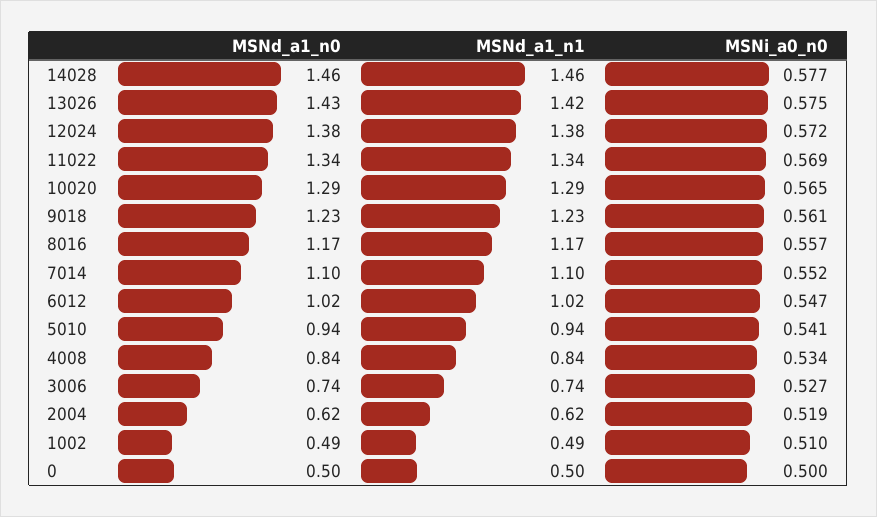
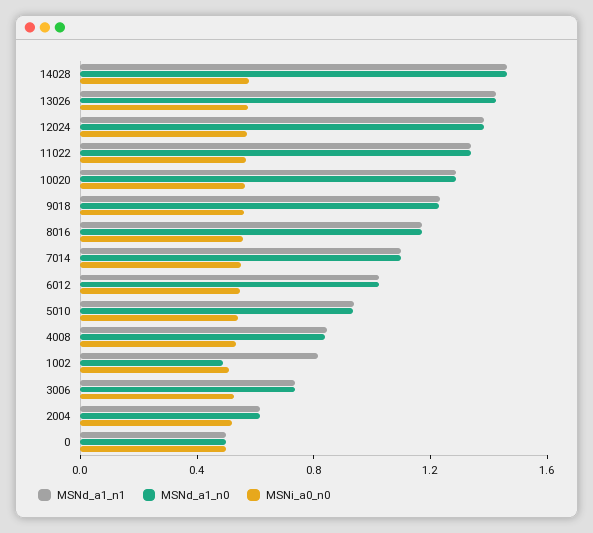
MSNd_a1_n1, 1002: 0.49 -> 0.8

